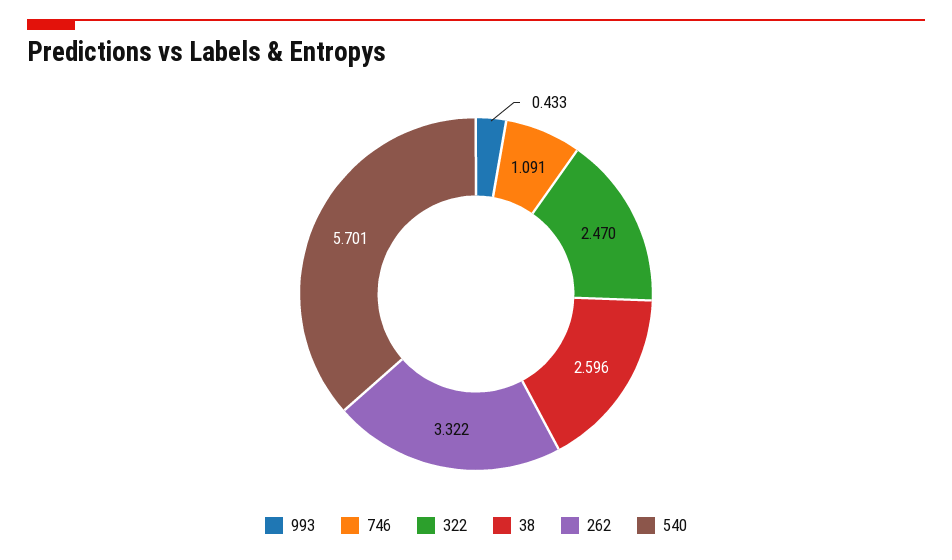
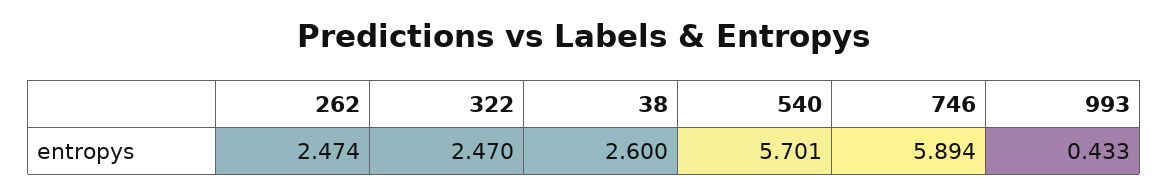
746: 1.091 -> 5.894
38: 2.596 -> 2.6
262: 3.322 -> 2.474

